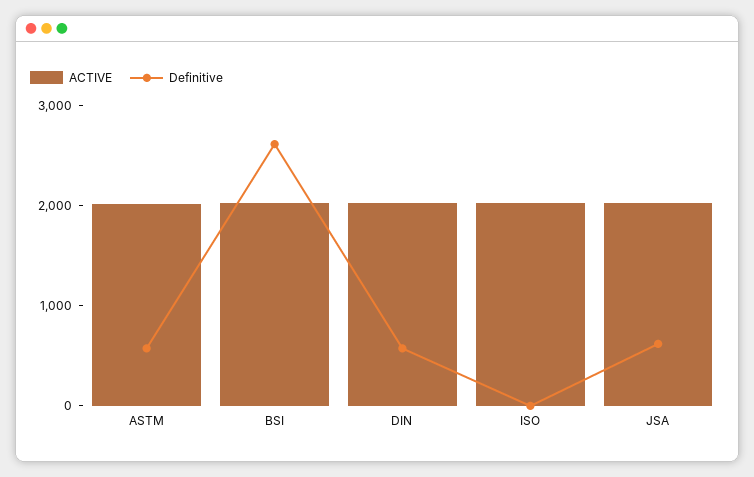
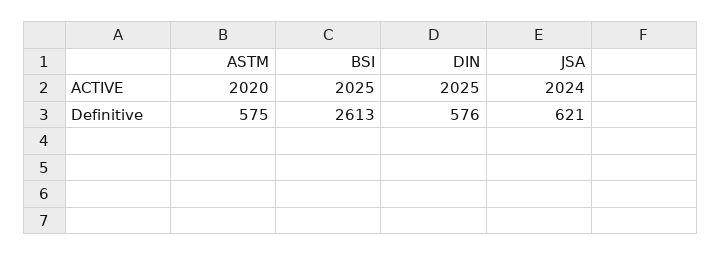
ACTIVE, ISO: 2000 -> none
Definitive, ISO: 0 -> none

